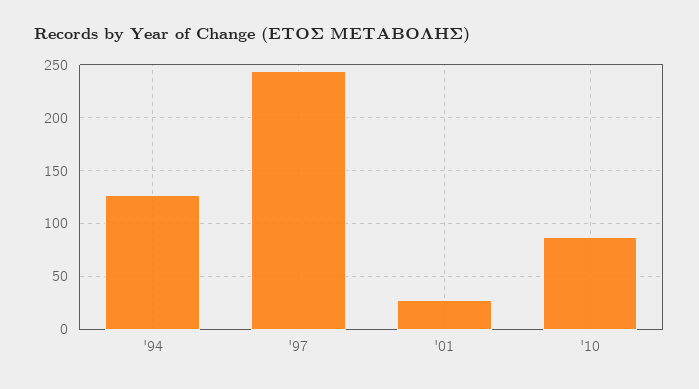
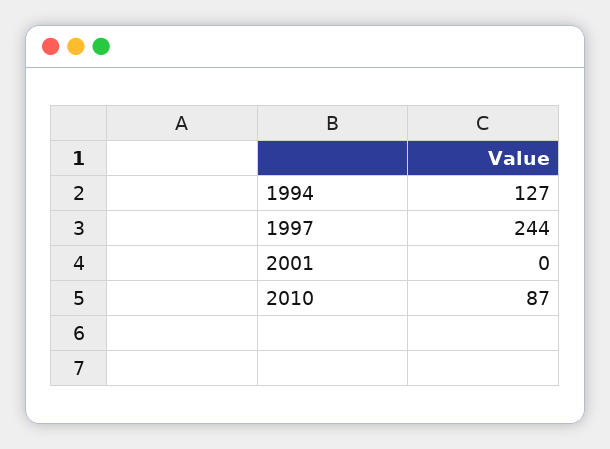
'01: 30 -> 0

